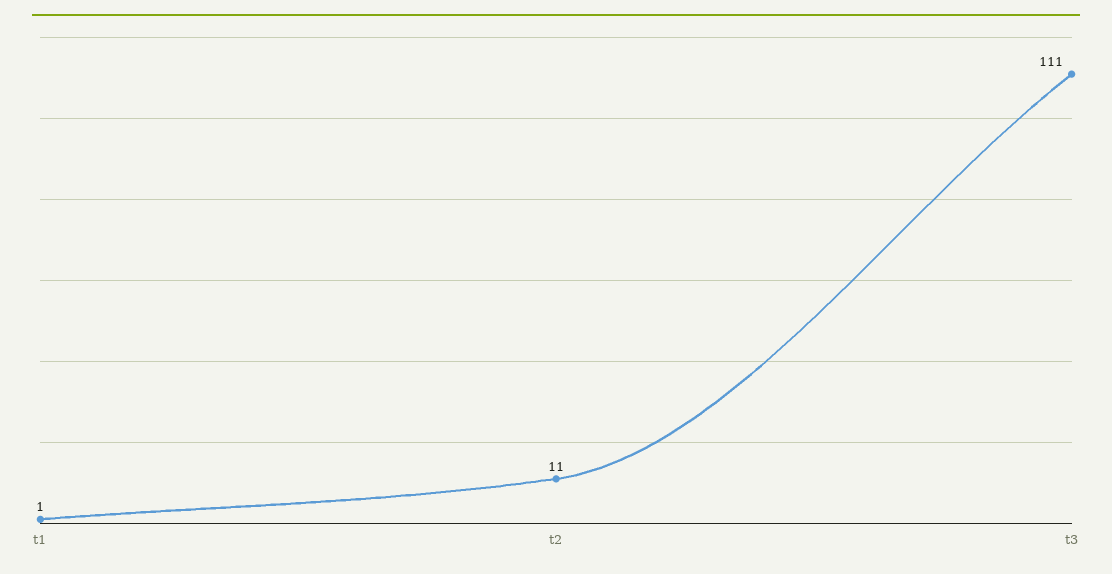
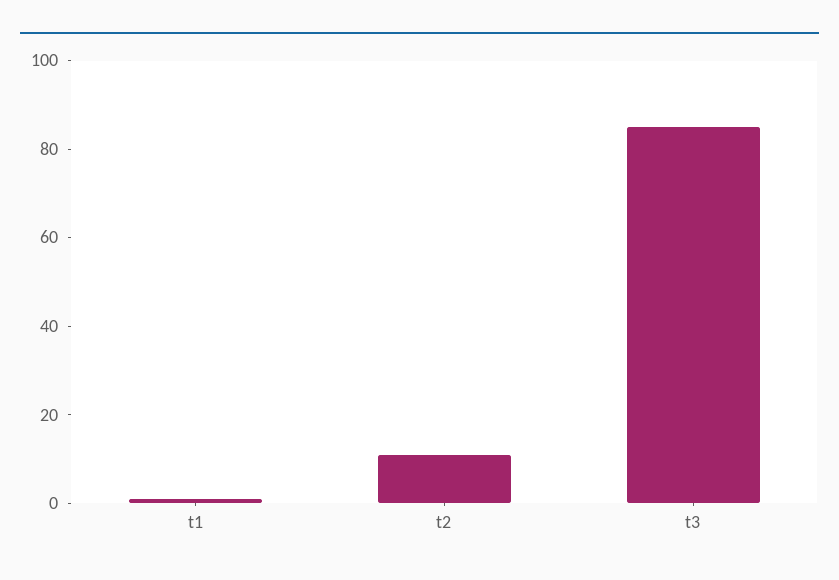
t3: 111 -> 85

